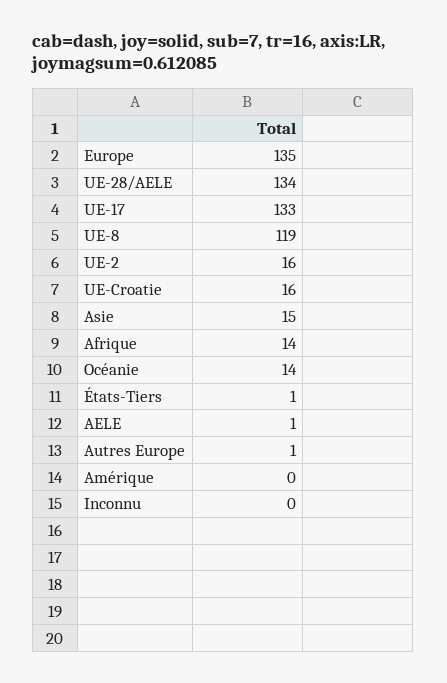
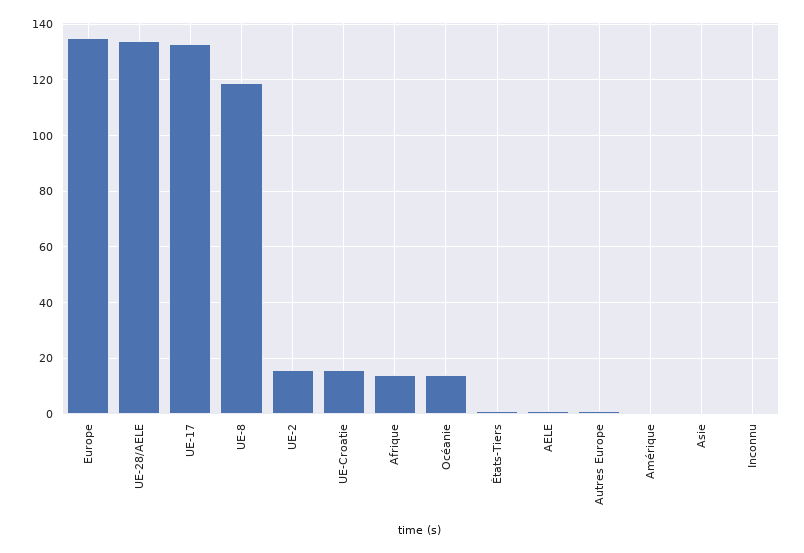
Asie: 15 -> 0

